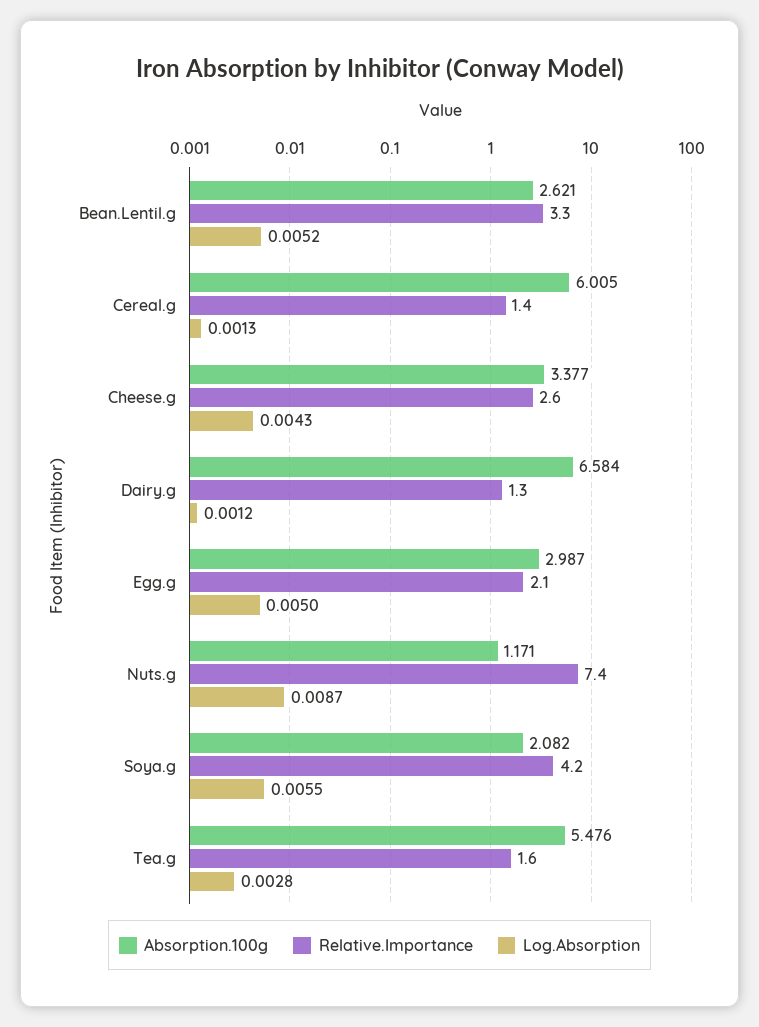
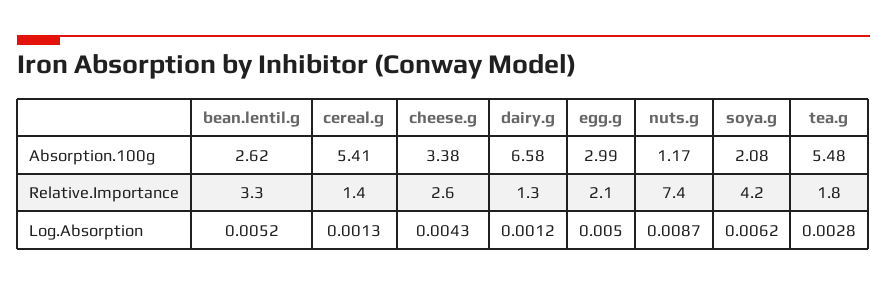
Absorption.100g, Cereal.g: 6.005 -> 5.41
Log.Absorption, Soya.g: 0.0055 -> 0.0062
Relative.Importance, Tea.g: 1.6 -> 1.8

